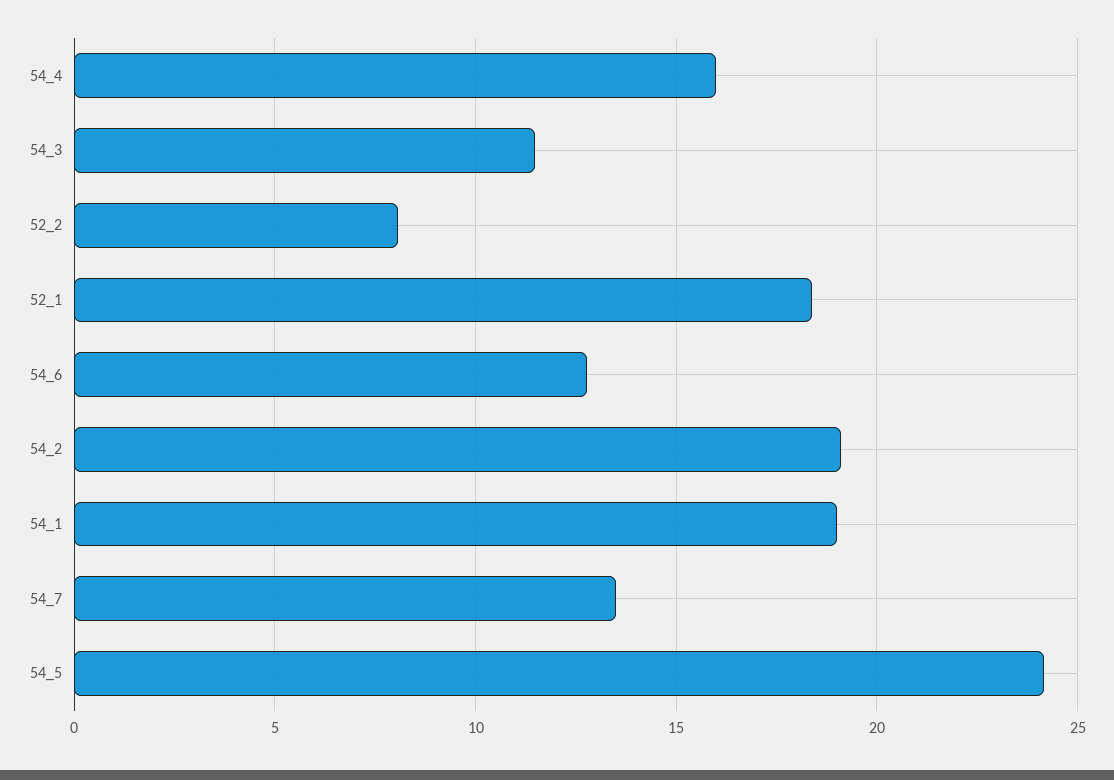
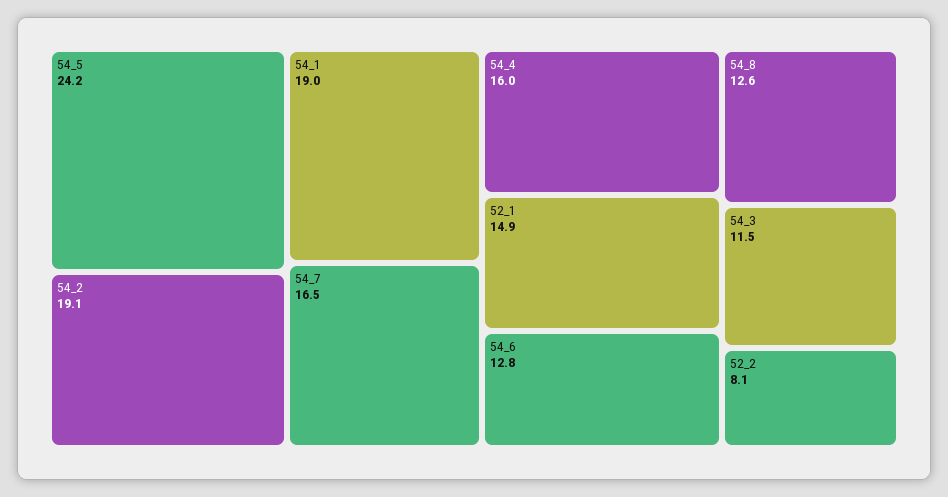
52_1: 18.5 -> 14.9
54_7: 13.5 -> 16.5
54_8: none -> 12.6

